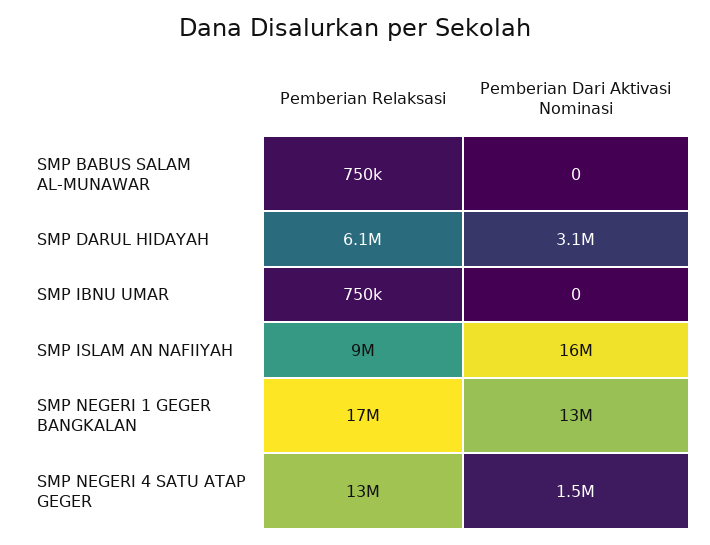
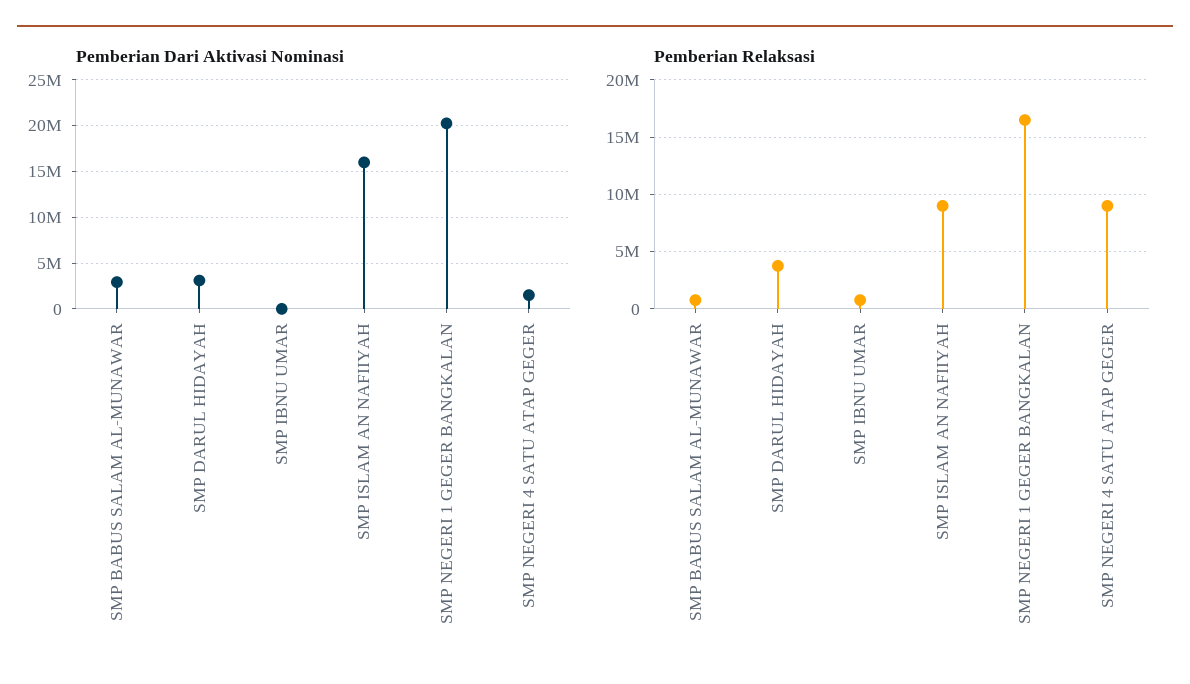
Pemberian Dari Aktivasi Nominasi, SMP BABUS SALAM AL-MUNAWAR: 0 -> 3000000
Pemberian Relaksasi, SMP DARUL HIDAYAH: 6100000 -> 4000000
Pemberian Dari Aktivasi Nominasi, SMP NEGERI 1 GEGER BANGKALAN: 13000000 -> 20000000
Pemberian Relaksasi, SMP NEGERI 4 SATU ATAP GEGER: 13000000 -> 9000000

